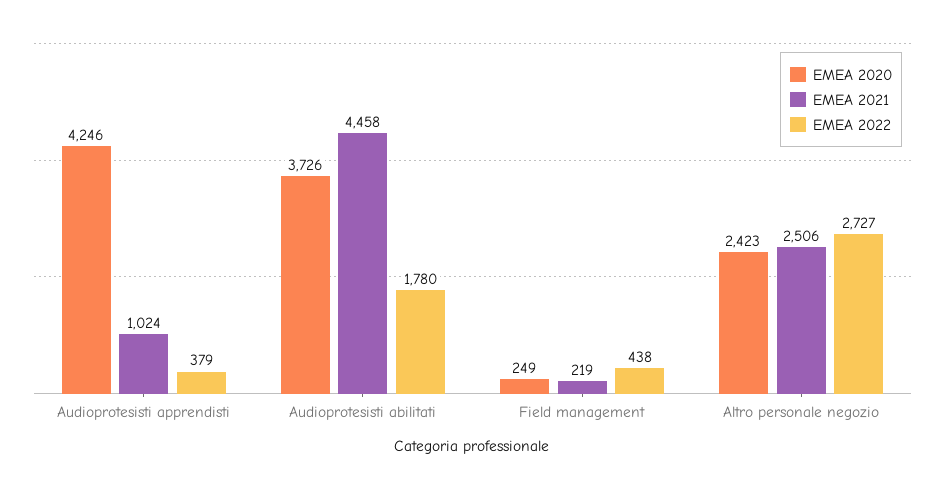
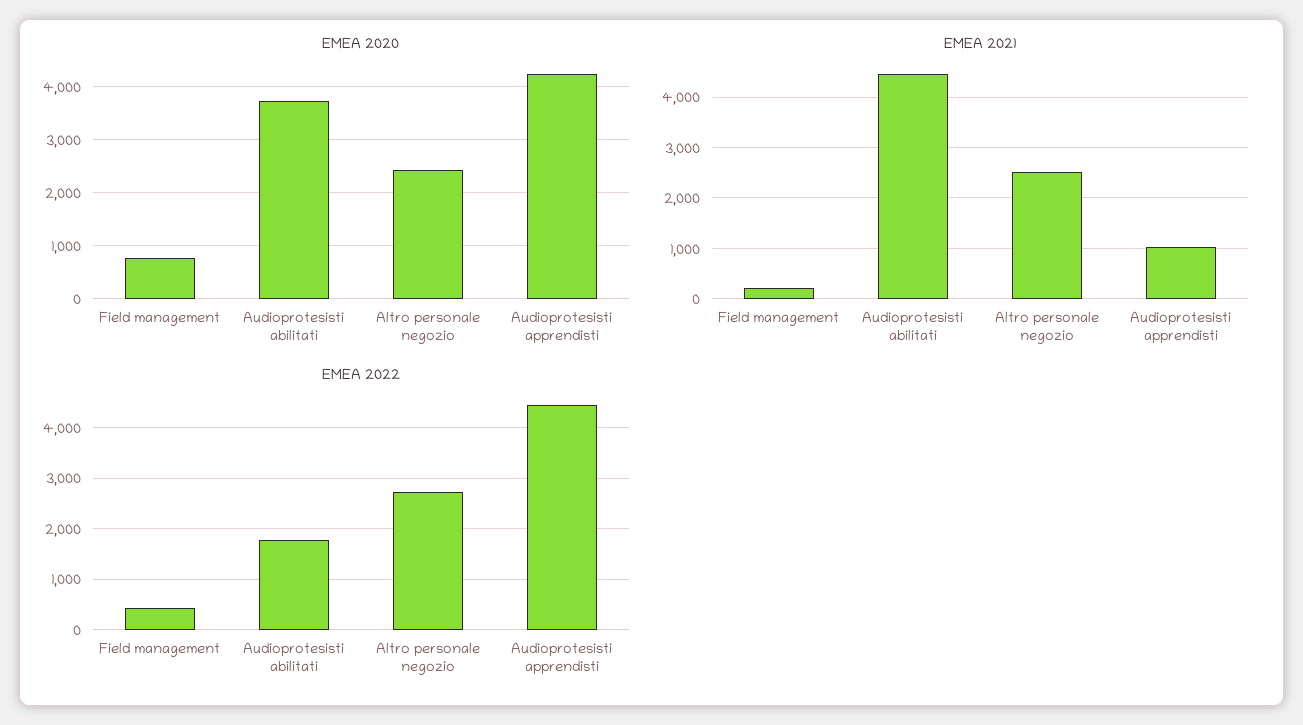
EMEA 2022, Audioprotesisti apprendisti: 379 -> 4400
EMEA 2020, Field management: 249 -> 800

